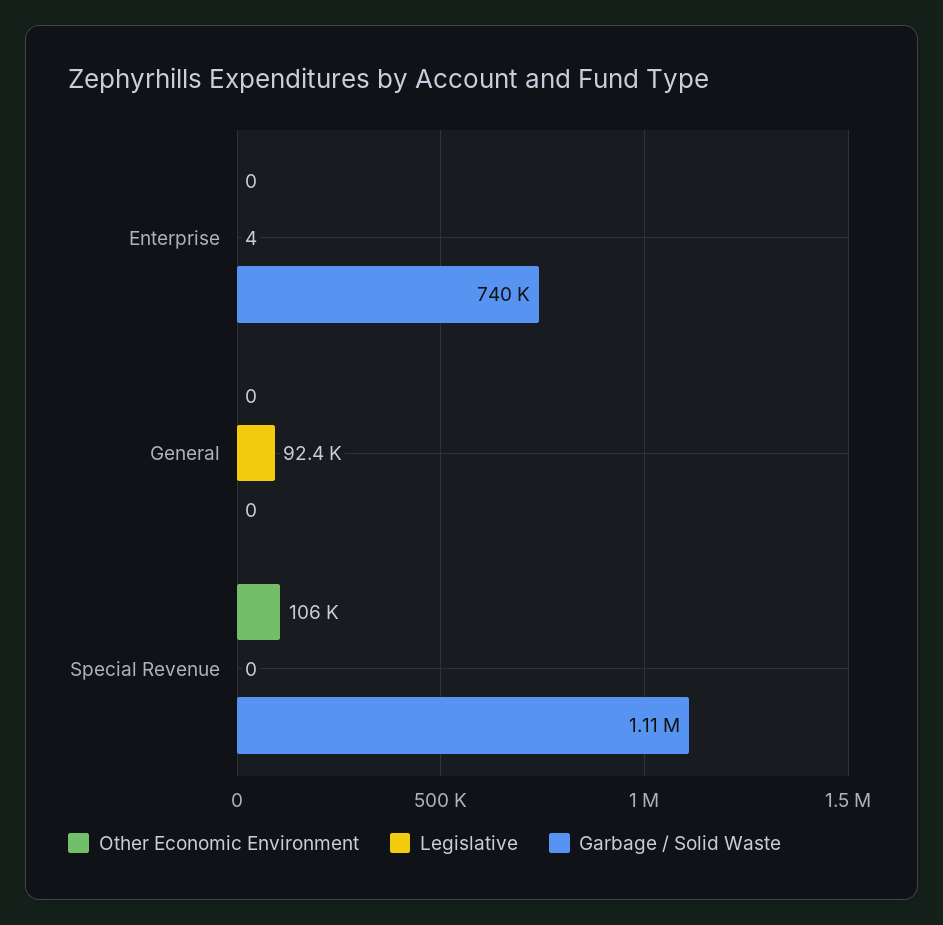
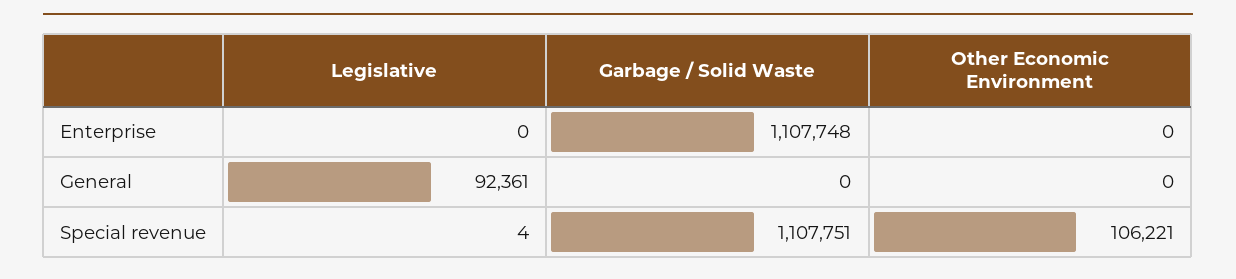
Legislative, Enterprise: 4 -> 0
Garbage / Solid Waste, Enterprise: 740000 -> 1107748
Legislative, Special Revenue: 0 -> 4

